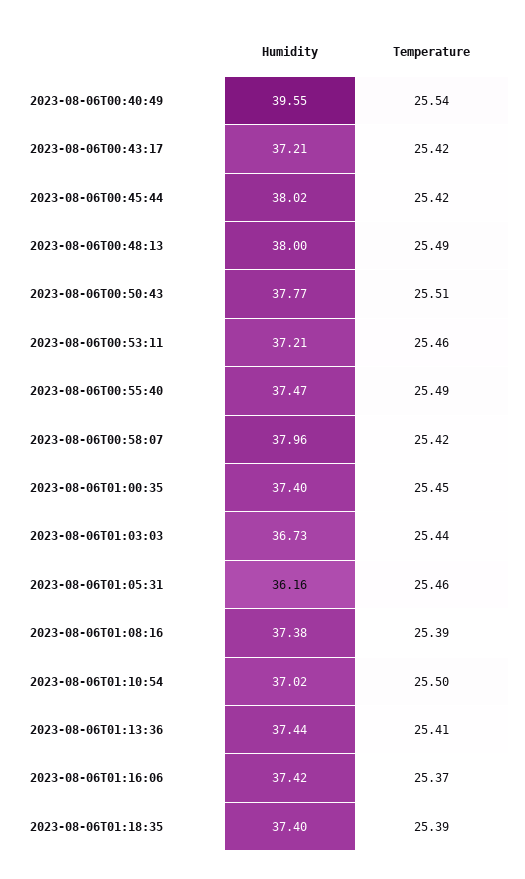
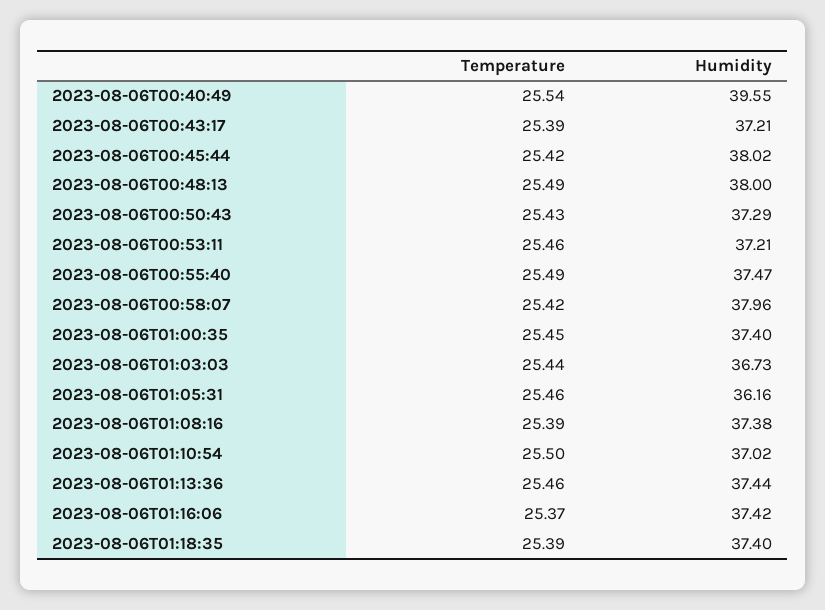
Temperature, 2023-08-06T00:43:17: 25.42 -> 25.39
Humidity, 2023-08-06T00:50:43: 37.77 -> 37.29
Temperature, 2023-08-06T00:50:43: 25.51 -> 25.43
Temperature, 2023-08-06T01:13:36: 25.41 -> 25.46

